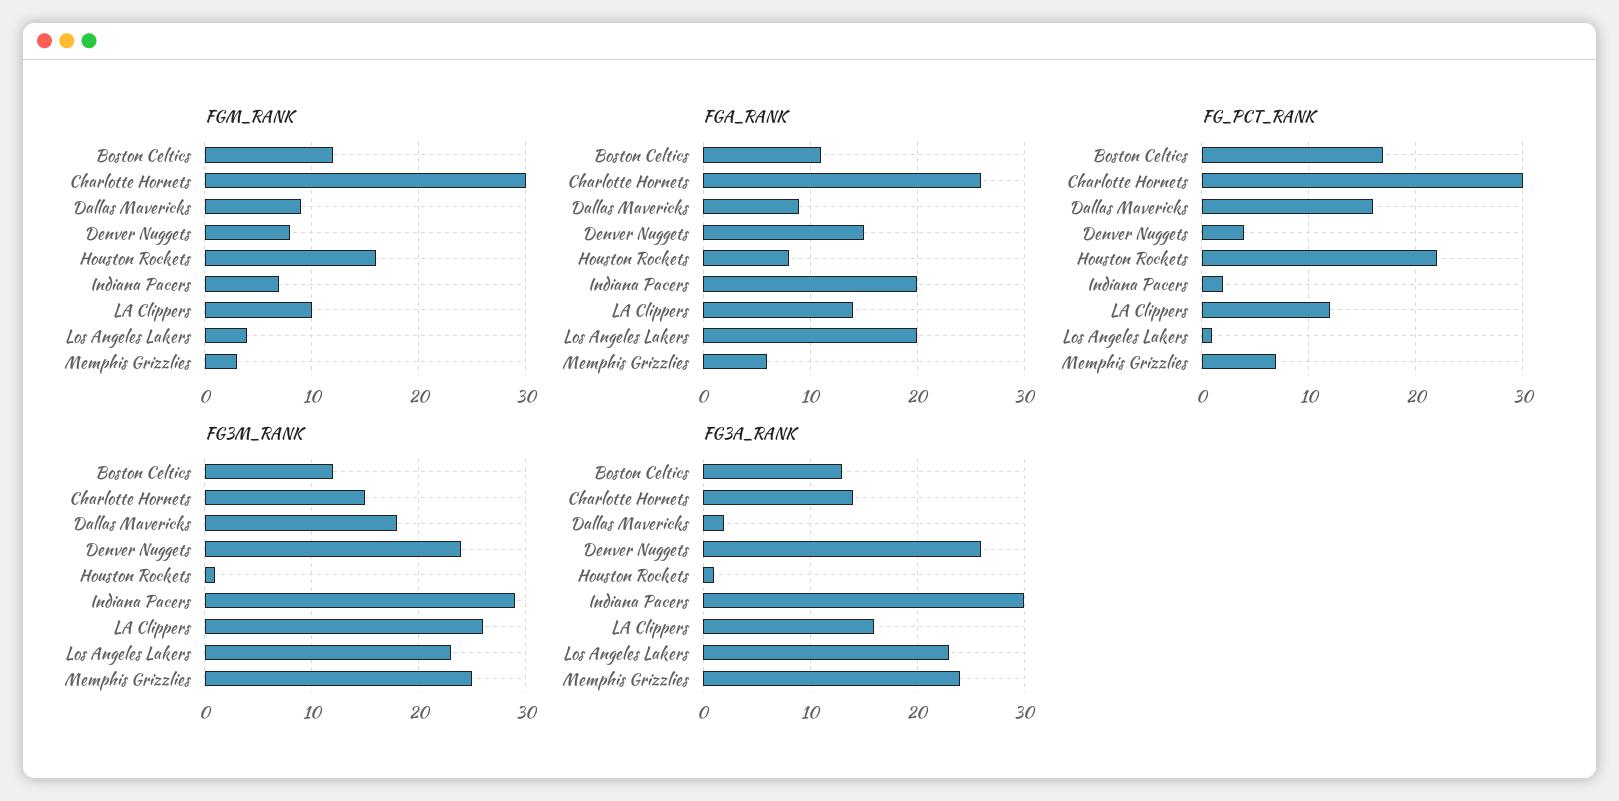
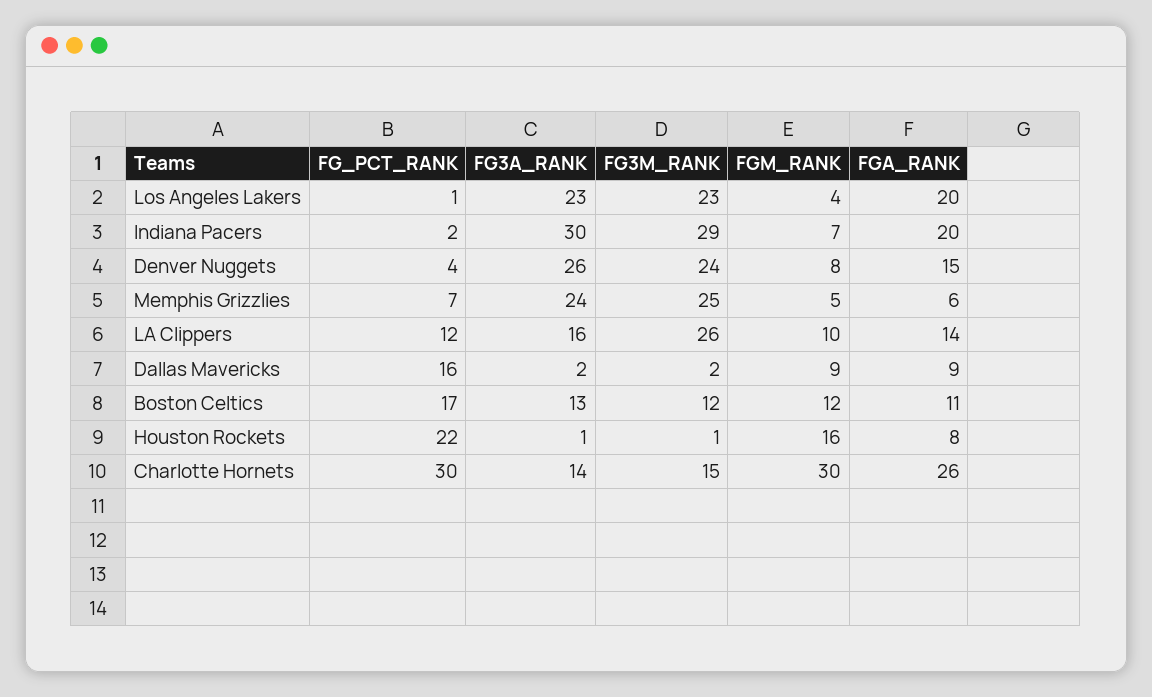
FGM_RANK, Memphis Grizzlies: 3 -> 5
FG3M_RANK, Dallas Mavericks: 18 -> 2

